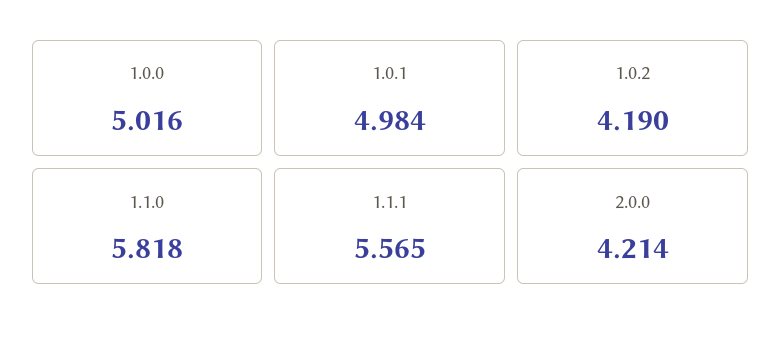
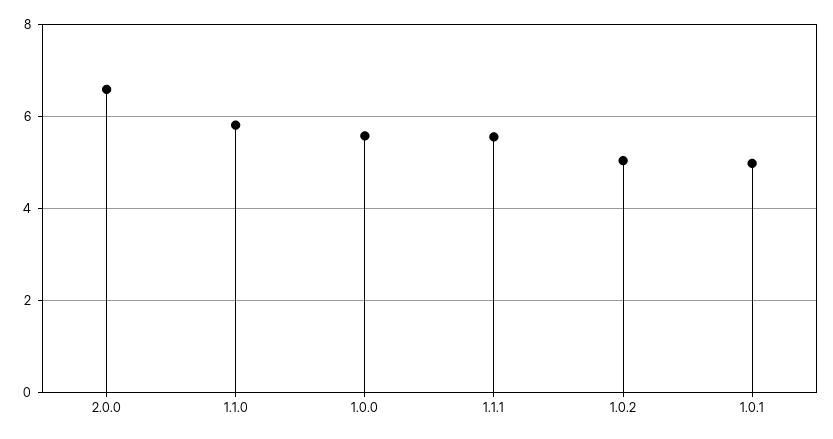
1.0.0: 5.016 -> 5.6
1.0.2: 4.19 -> 5
2.0.0: 4.214 -> 6.6

